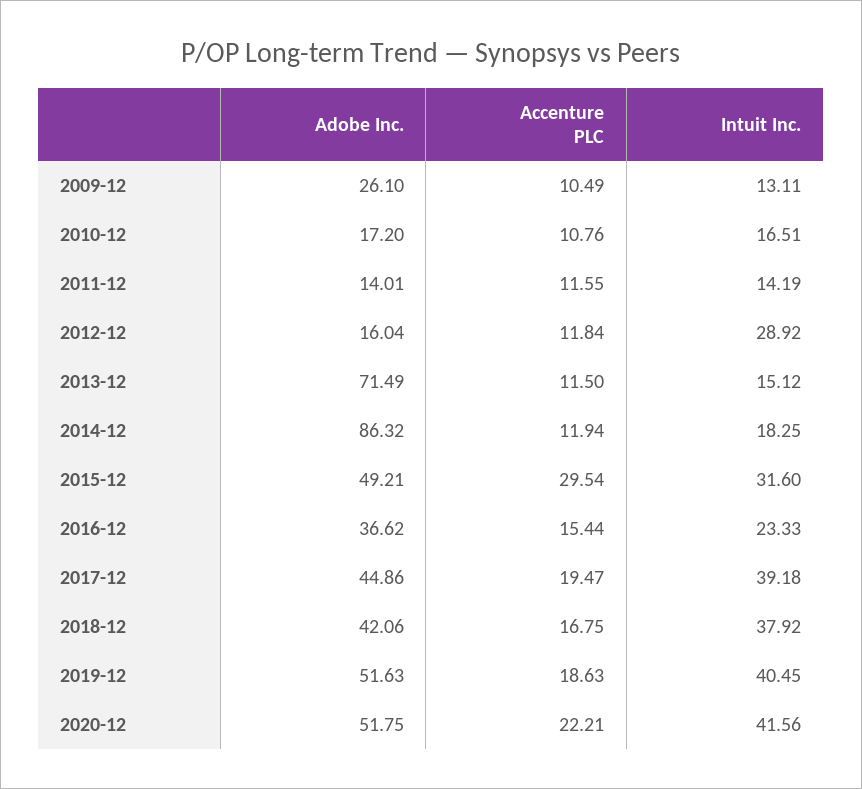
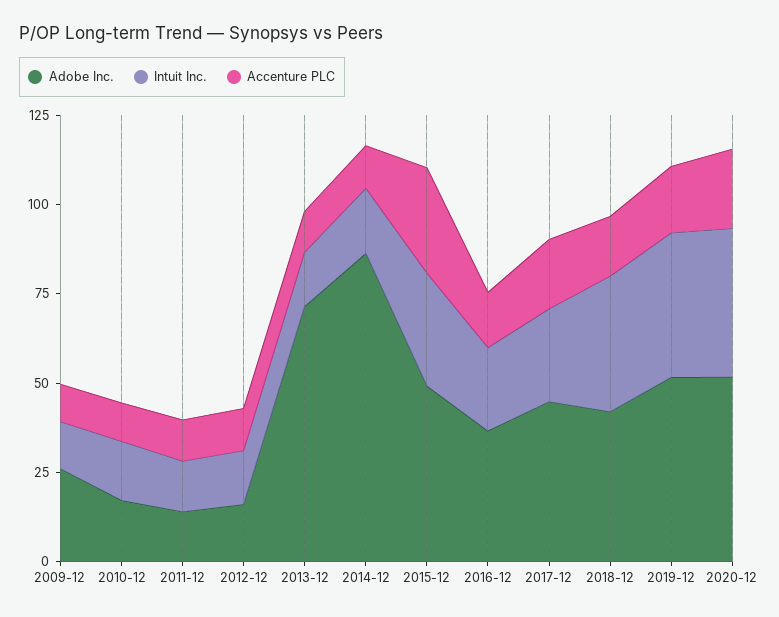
Intuit Inc., 2012-12: 28.92 -> 15
Intuit Inc., 2017-12: 39.18 -> 25

